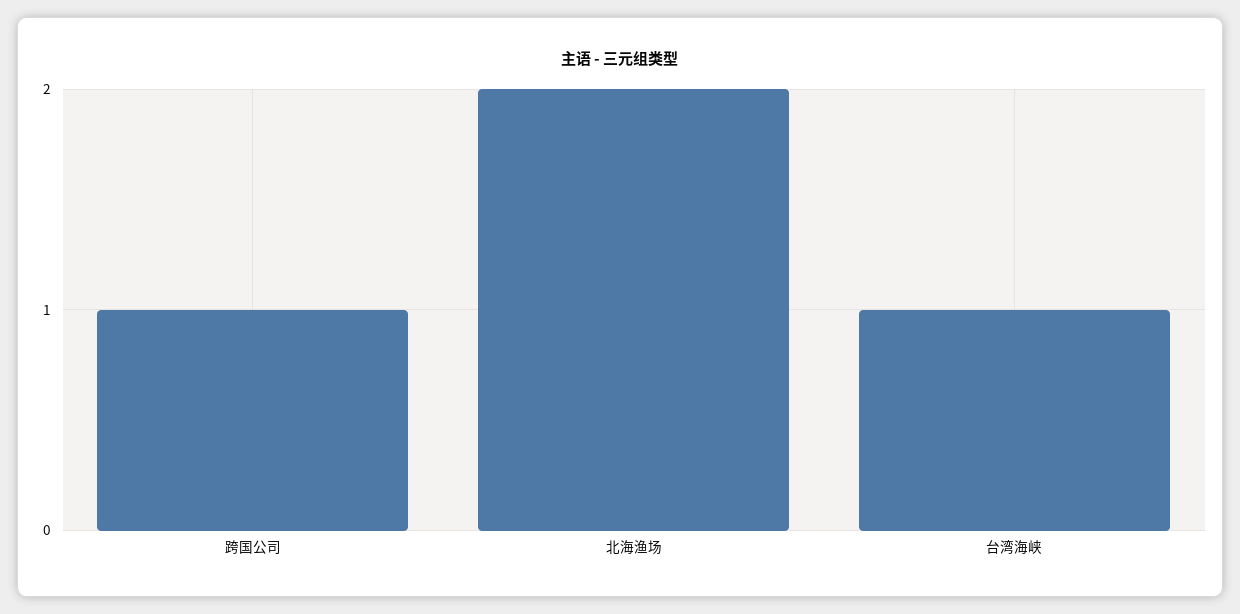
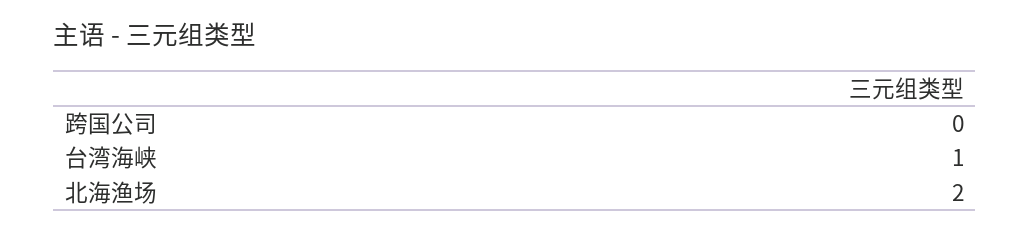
跨国公司: 1 -> 0

